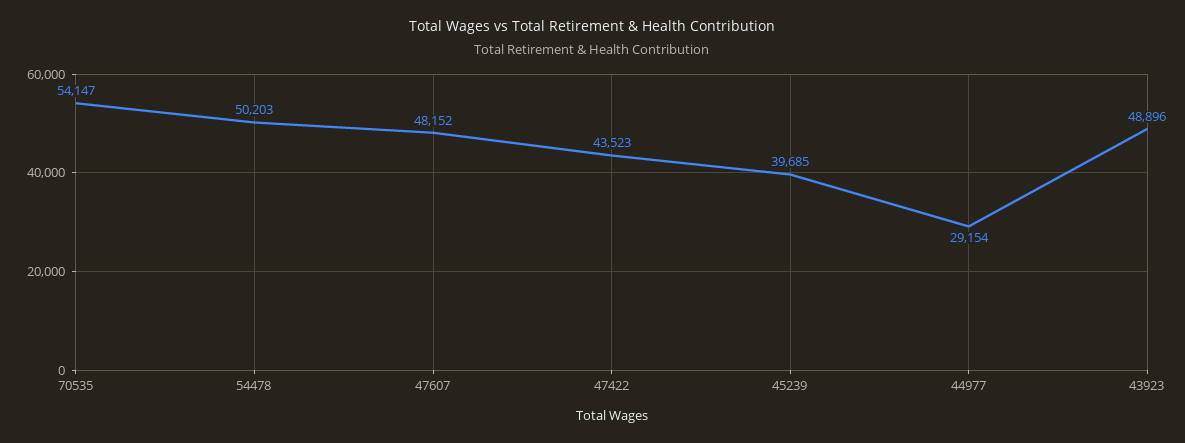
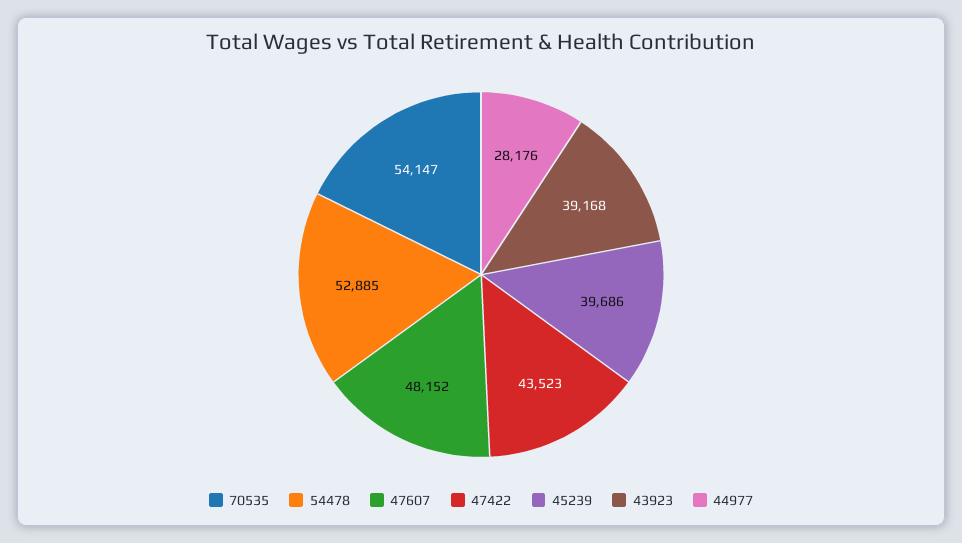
54478: 50203 -> 52885
45239: 39685 -> 39686
44977: 29154 -> 28176
43923: 48896 -> 39168

